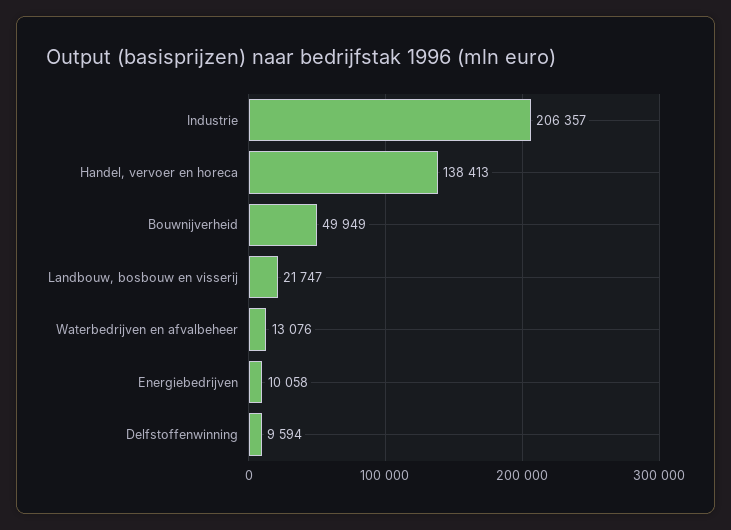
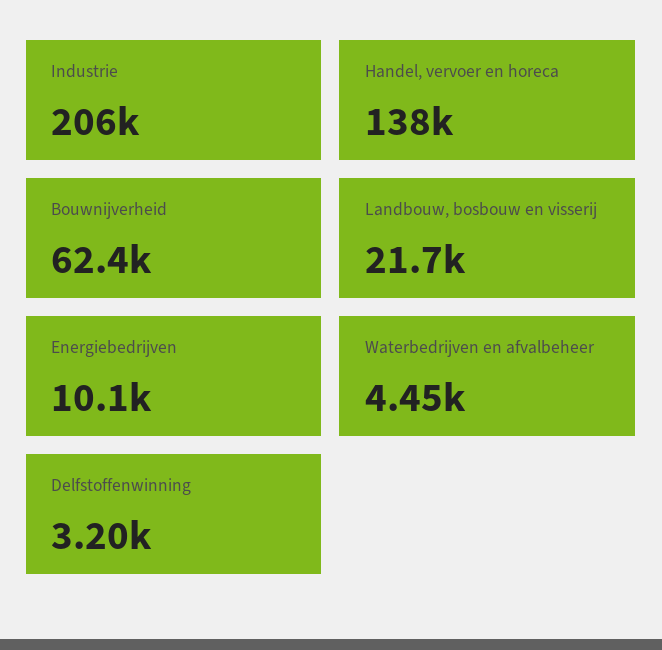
Bouwnijverheid: 49949 -> 62400
Waterbedrijven en afvalbeheer: 13076 -> 4450
Delfstoffenwinning: 9594 -> 3200

